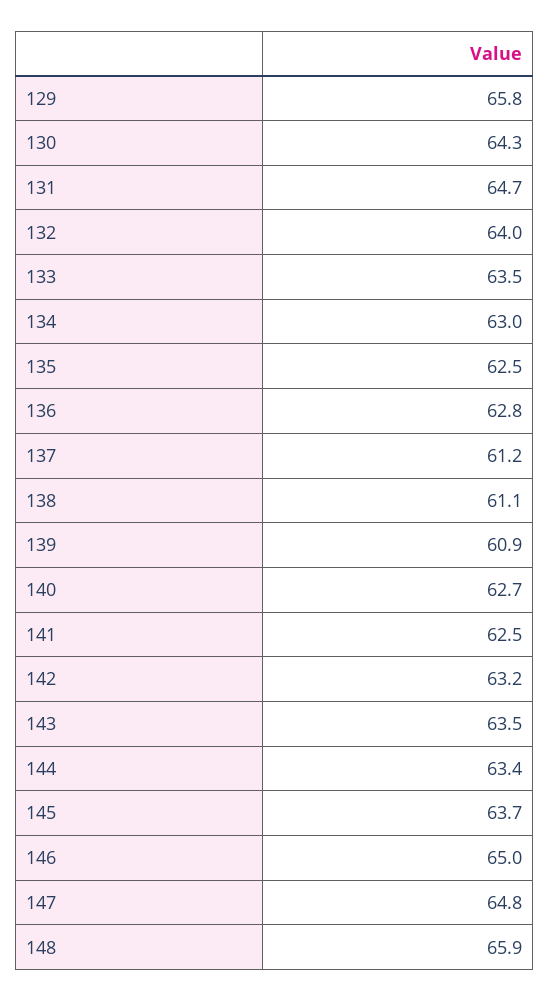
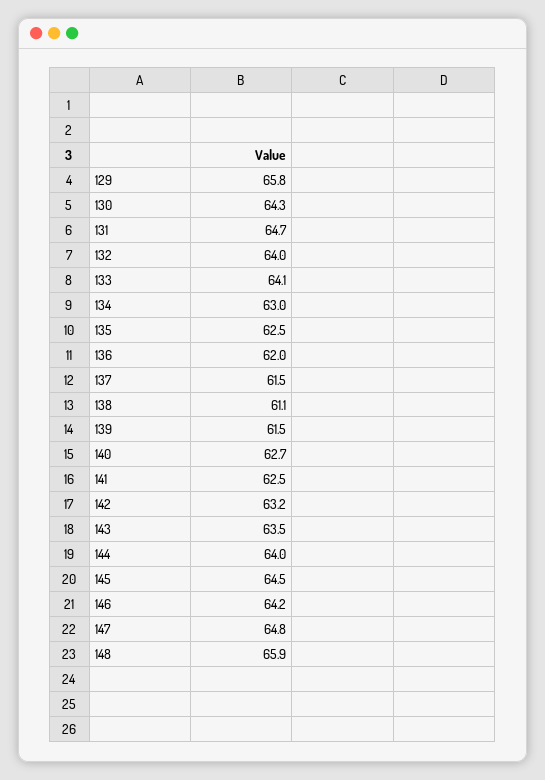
133: 63.5 -> 64.1
136: 62.8 -> 62
137: 61.2 -> 61.5
139: 60.9 -> 61.5
144: 63.4 -> 64
145: 63.7 -> 64.5
146: 65 -> 64.2

